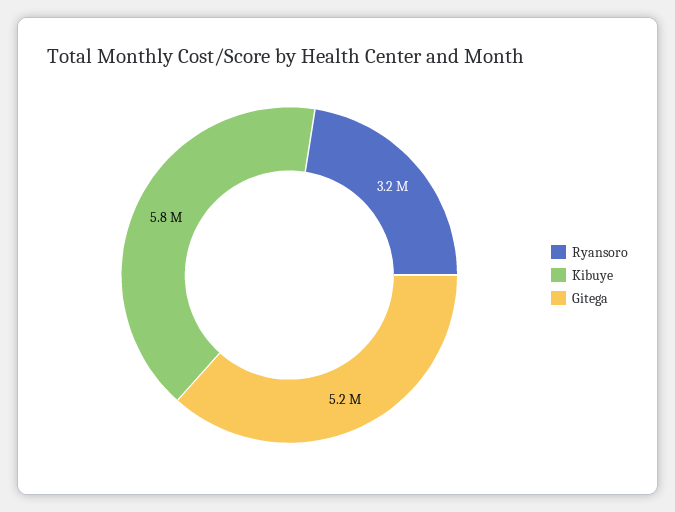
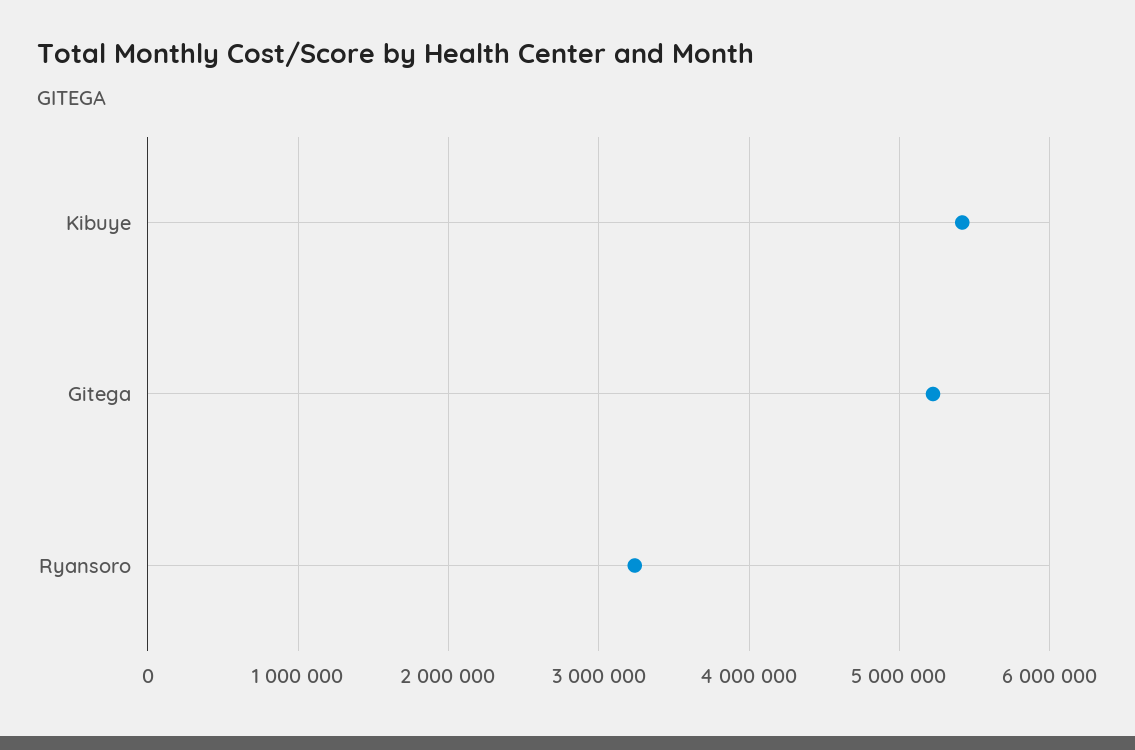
Kibuye: 5800000 -> 5400000

